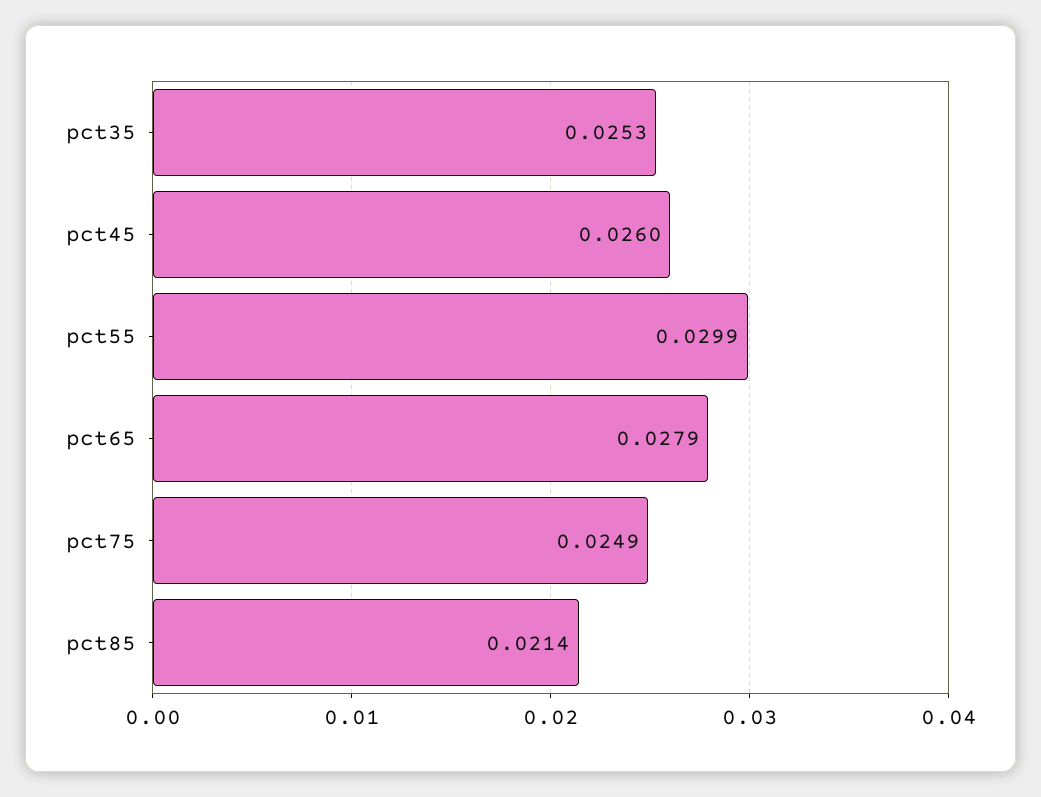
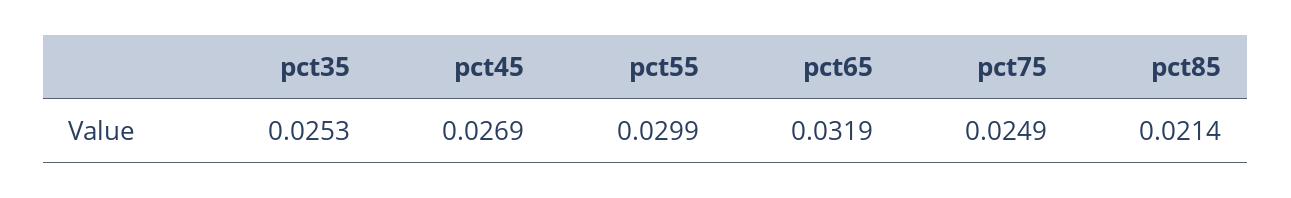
pct45: 0.026 -> 0.0269
pct65: 0.0279 -> 0.0319

